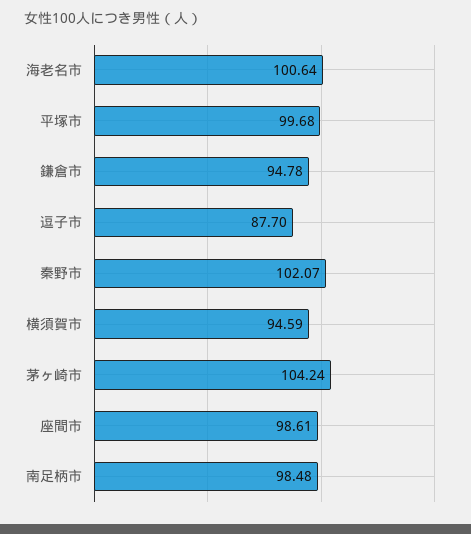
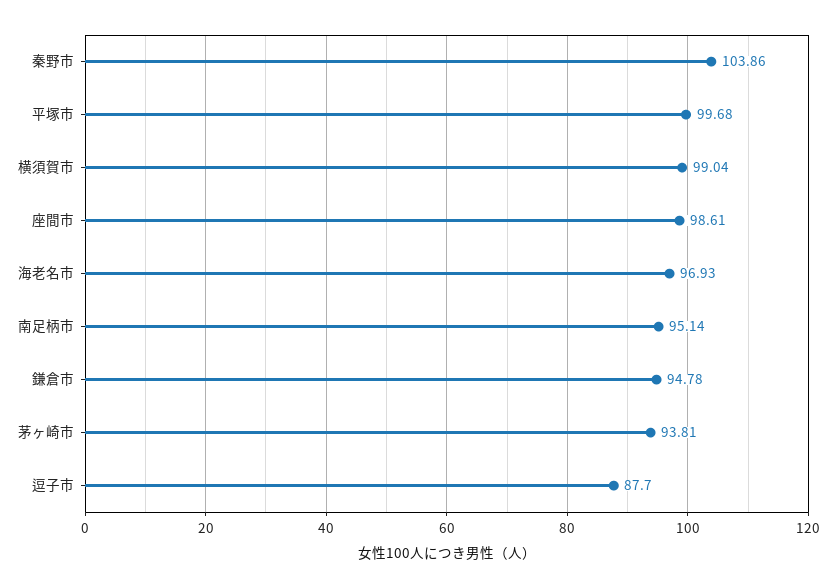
海老名市: 100.64 -> 96.93
秦野市: 102.07 -> 103.86
横須賀市: 94.59 -> 99.04
茅ヶ崎市: 104.24 -> 93.81
南足柄市: 98.48 -> 95.14

